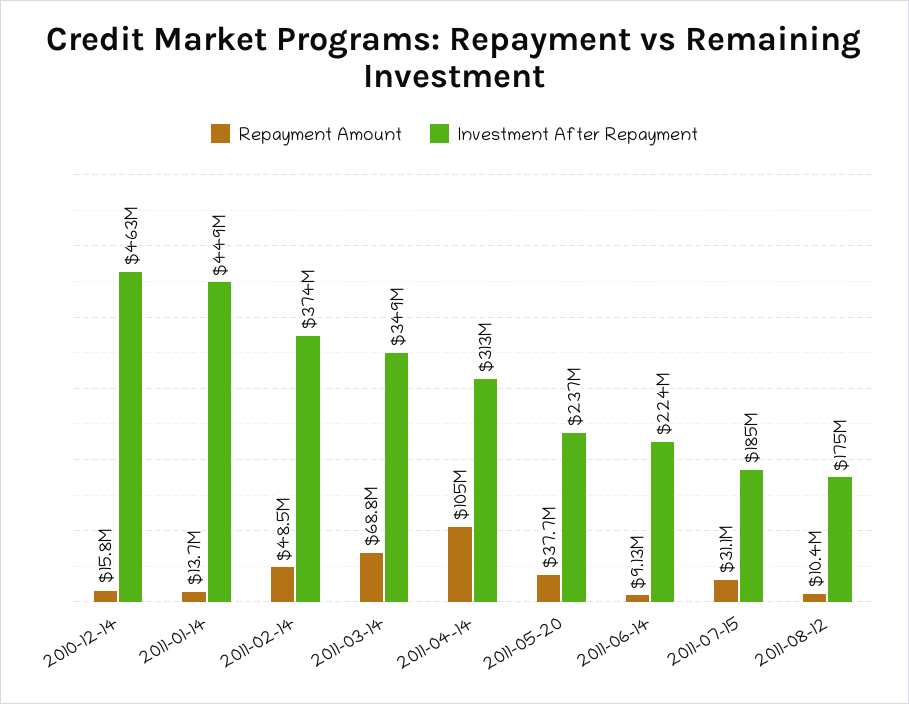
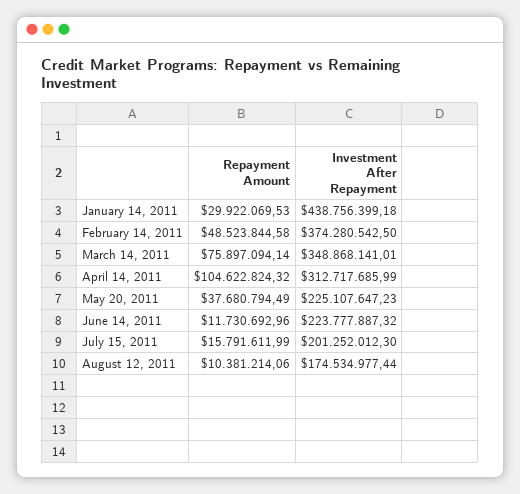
Repayment Amount, 2010-12-14: 15800000 -> none
Investment After Repayment, 2010-12-14: 463000000 -> none
Repayment Amount, 2011-01-14: 13700000 -> 29922069.53
Investment After Repayment, 2011-01-14: 449000000 -> 438756399.18
Repayment Amount, 2011-03-14: 68800000 -> 75897094.14
Investment After Repayment, 2011-05-20: 237000000 -> 225107647.23
Repayment Amount, 2011-06-14: 9130000 -> 11730692.96
Repayment Amount, 2011-07-15: 31100000 -> 15791611.99
Investment After Repayment, 2011-07-15: 185000000 -> 201252012.3

